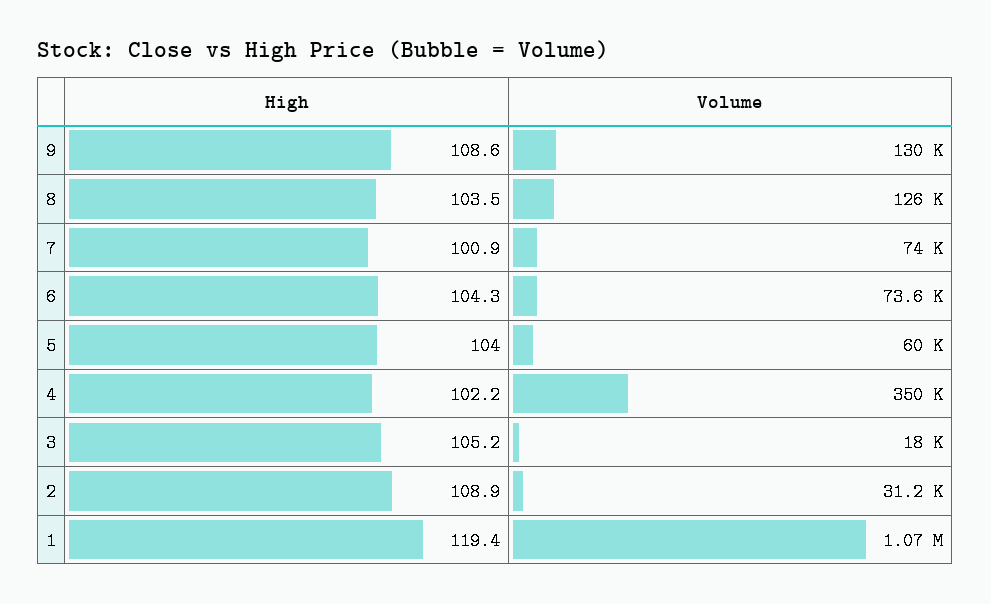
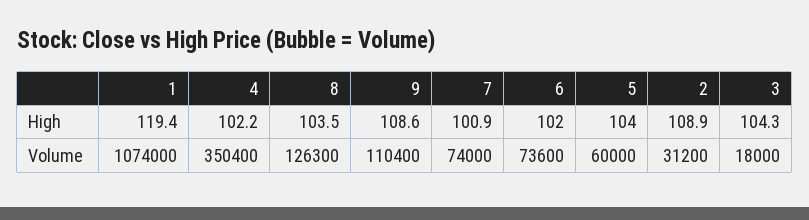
Volume, 9: 130000 -> 110400
High, 6: 104.3 -> 102
High, 3: 105.2 -> 104.3

